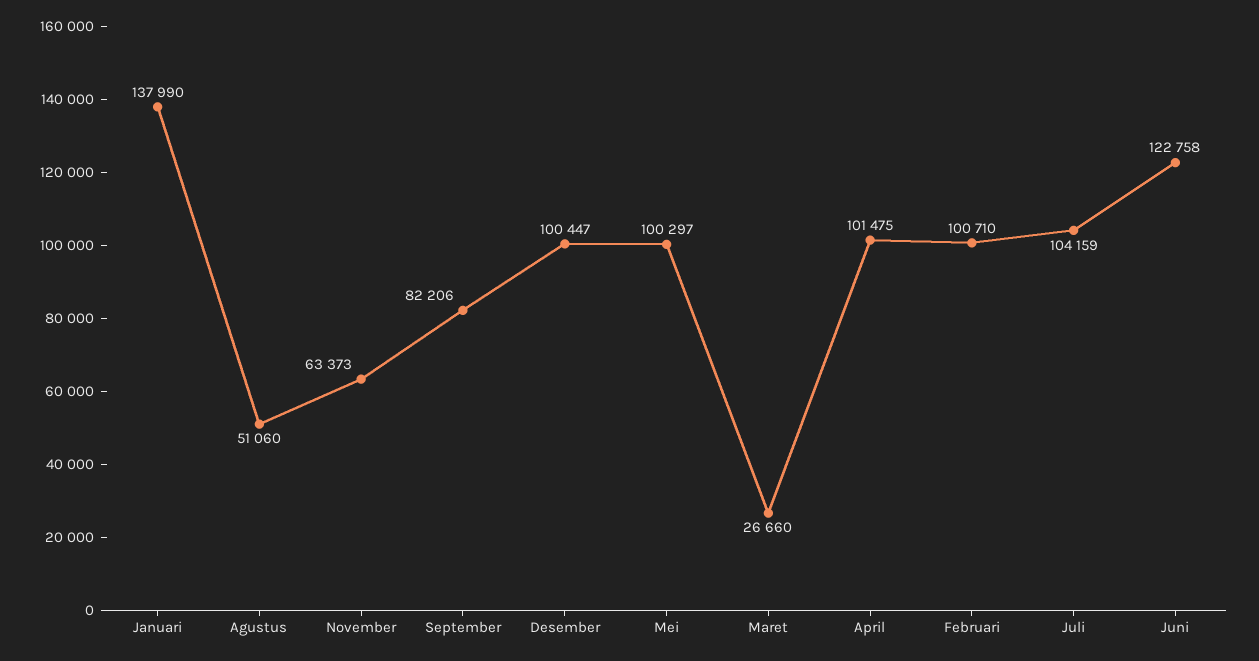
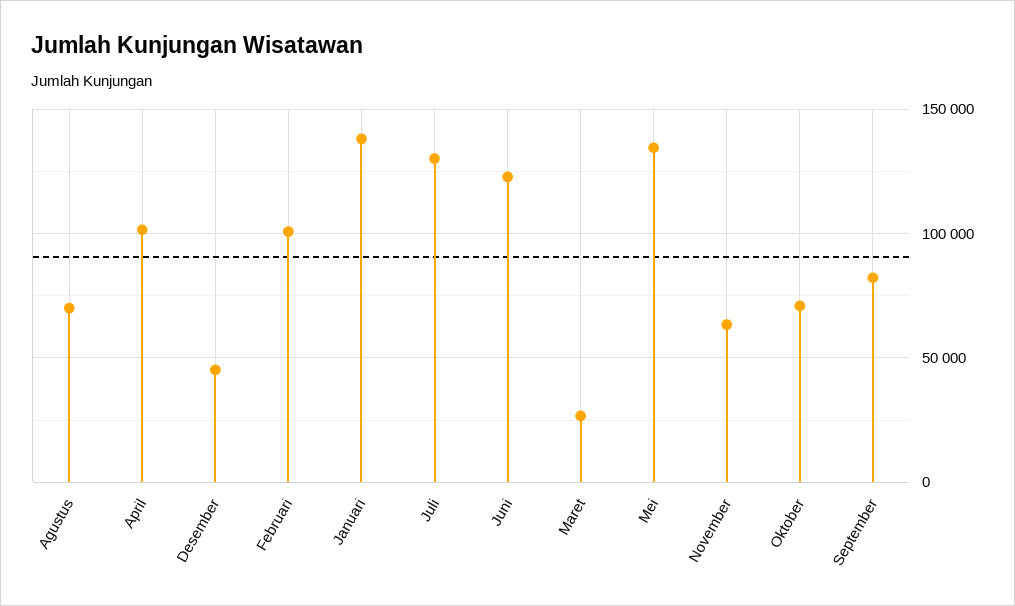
Agustus: 51060 -> 70000
Desember: 100447 -> 45000
Mei: 100297 -> 135000
Juli: 104159 -> 130000
Oktober: none -> 70000

